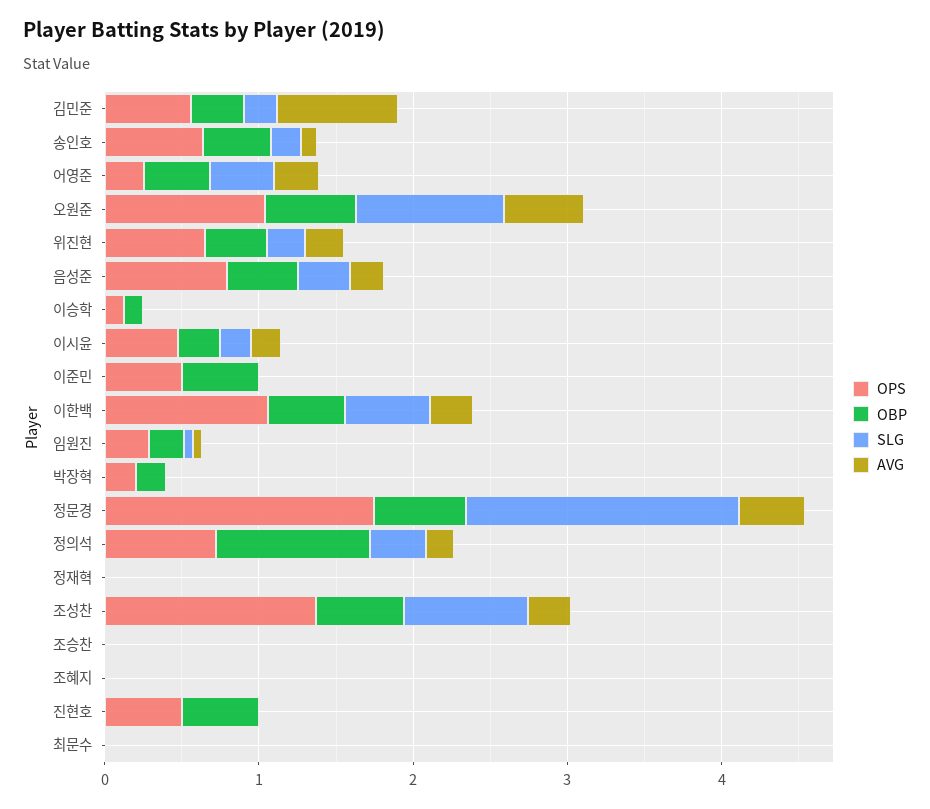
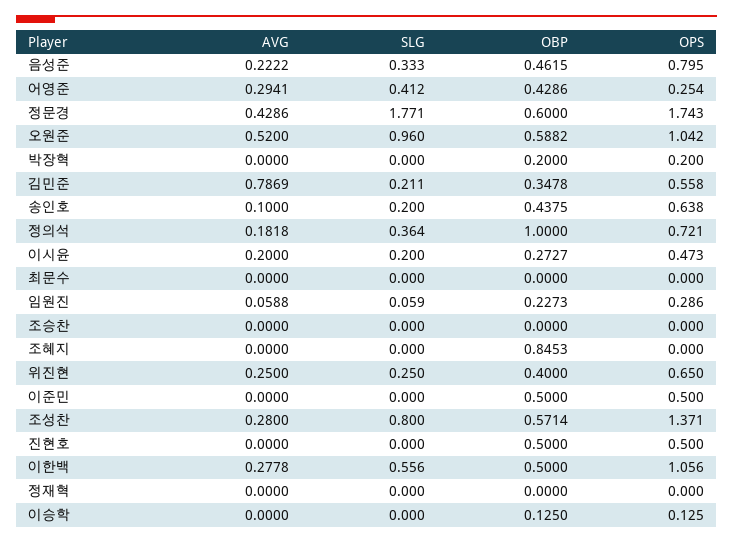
OBP, 조혜지: 0 -> 0.8453

